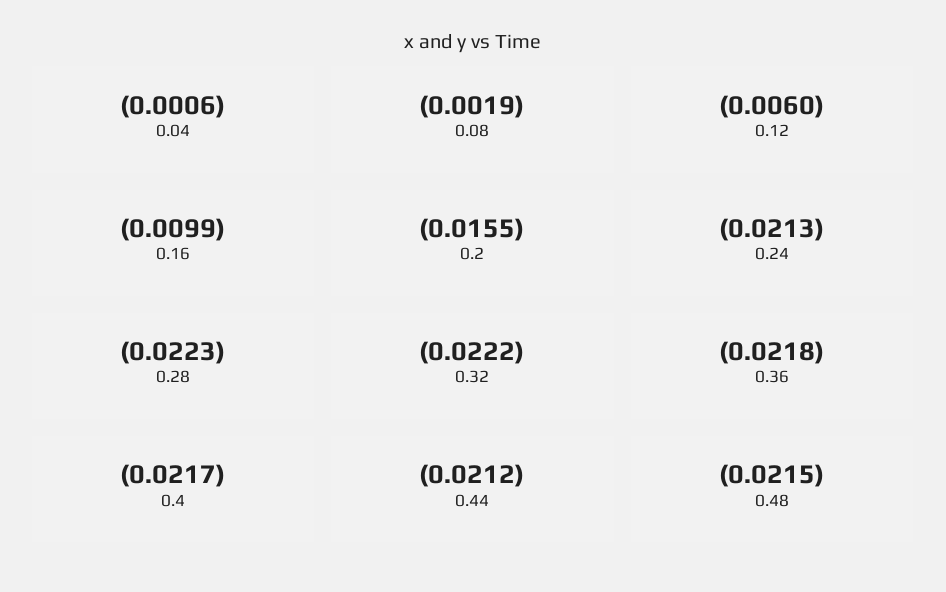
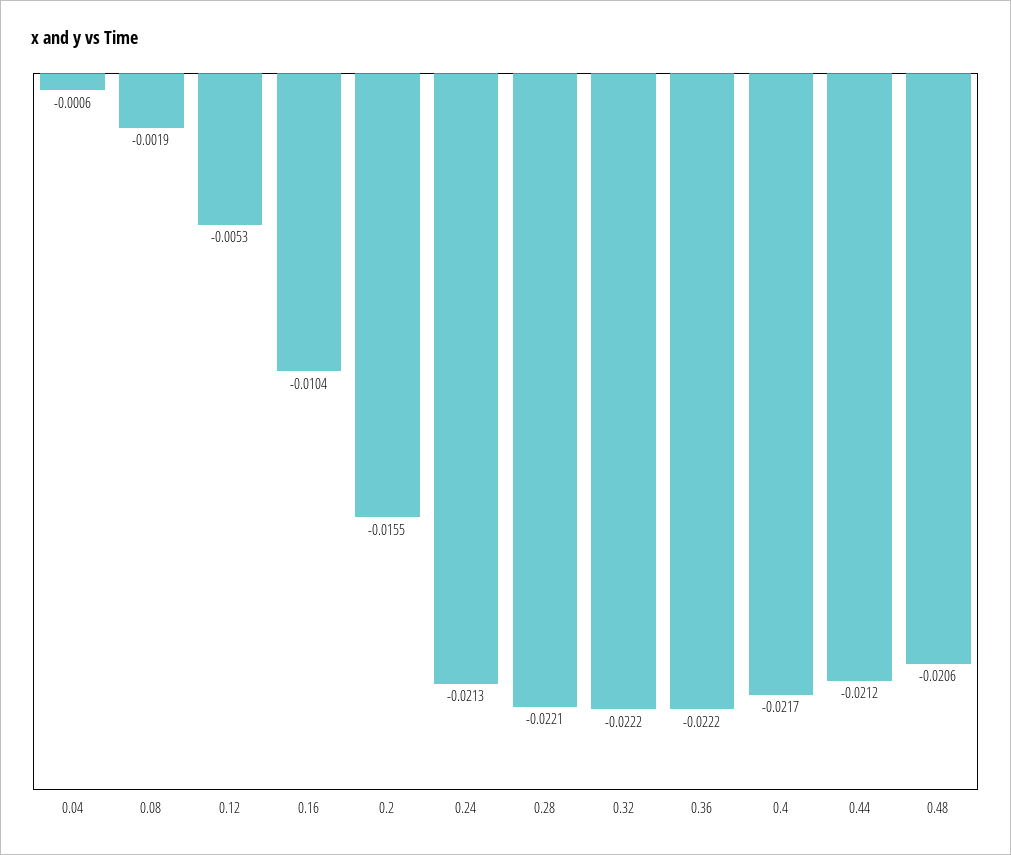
0.12: -0.006 -> -0.0053
0.16: -0.0099 -> -0.0104
0.28: -0.0223 -> -0.0221
0.36: -0.0218 -> -0.0222
0.48: -0.0215 -> -0.0206

